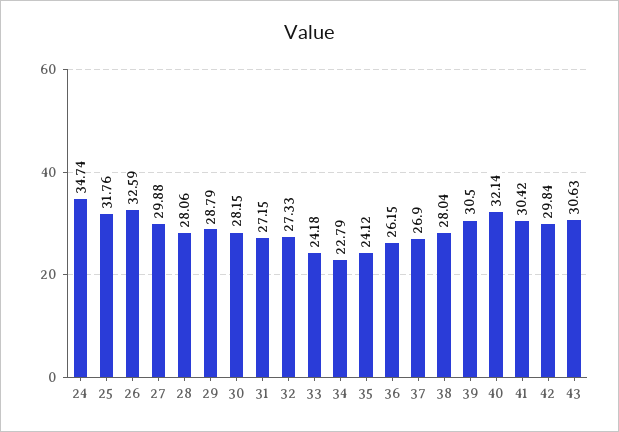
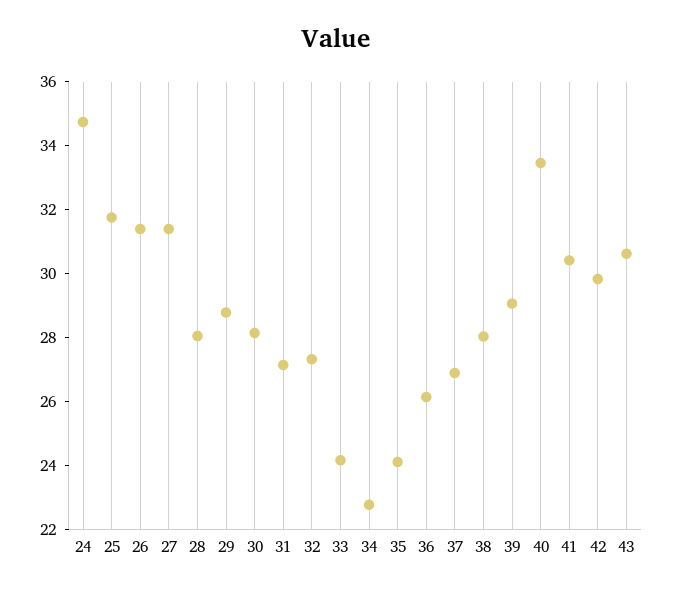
26: 32.59 -> 31.5
27: 29.88 -> 31.5
39: 30.5 -> 29
40: 32.14 -> 33.5

